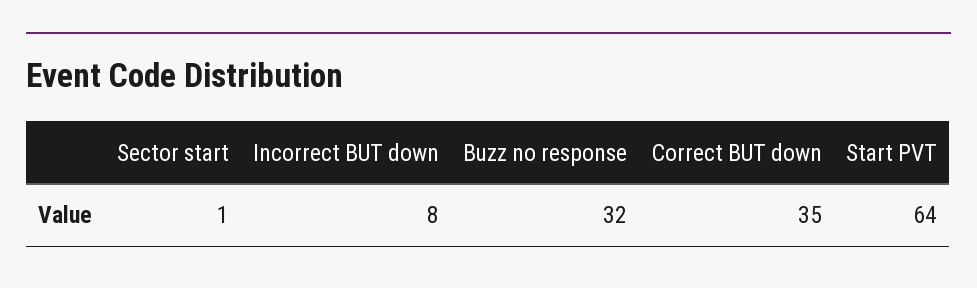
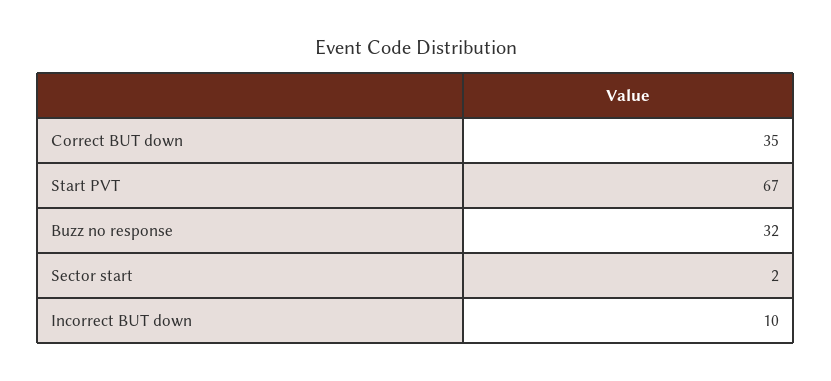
Sector start: 1 -> 2
Incorrect BUT down: 8 -> 10
Start PVT: 64 -> 67

